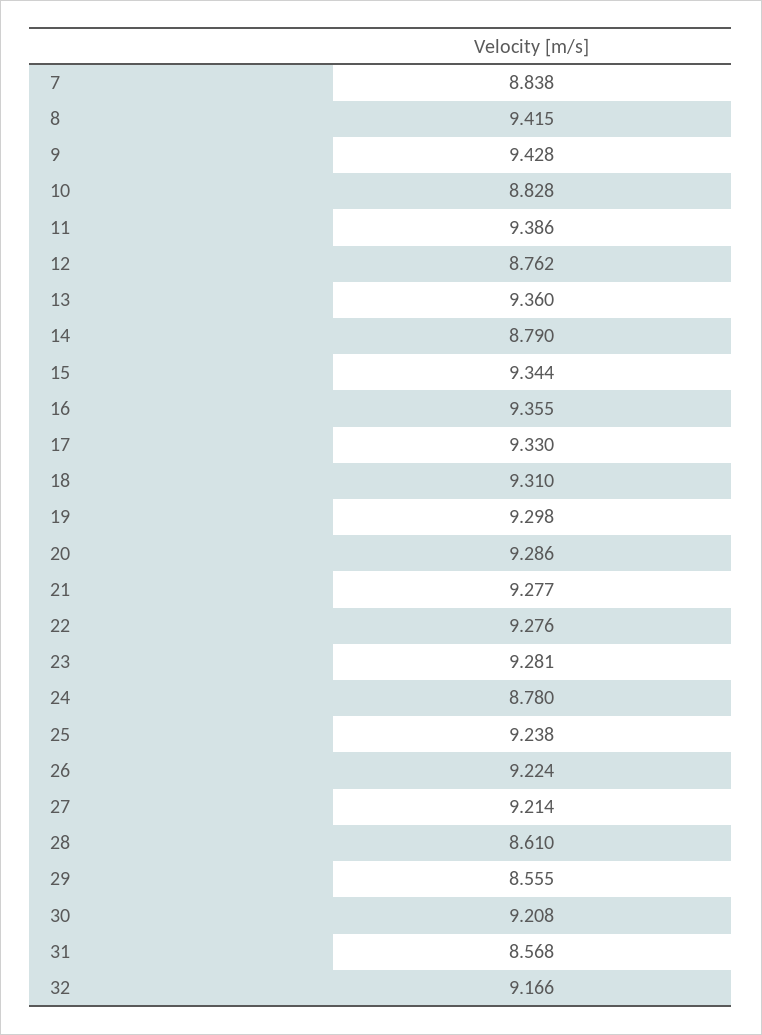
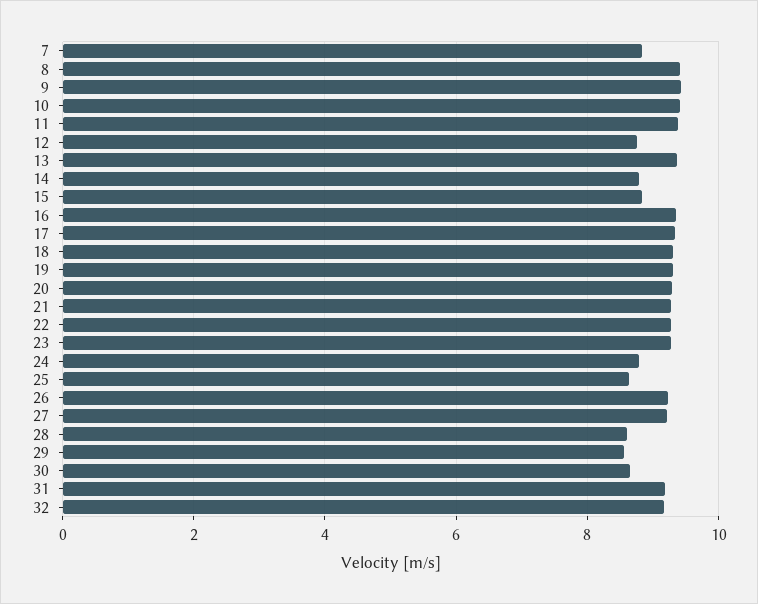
10: 8.828 -> 9.4
15: 9.344 -> 8.8
25: 9.238 -> 8.6
30: 9.208 -> 8.6
31: 8.568 -> 9.2

